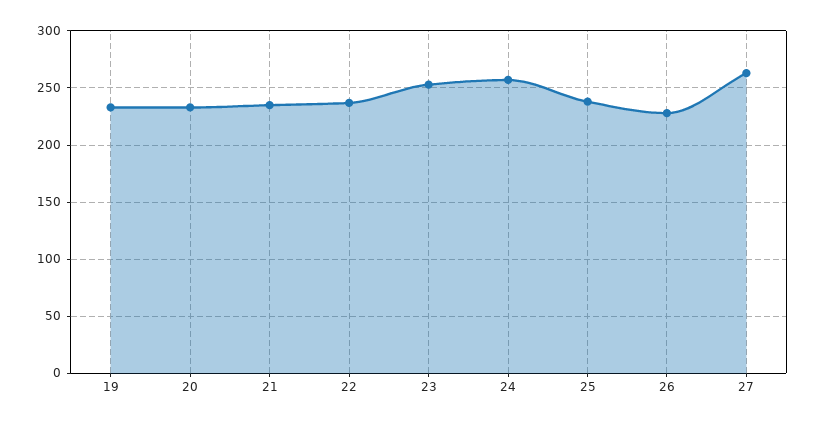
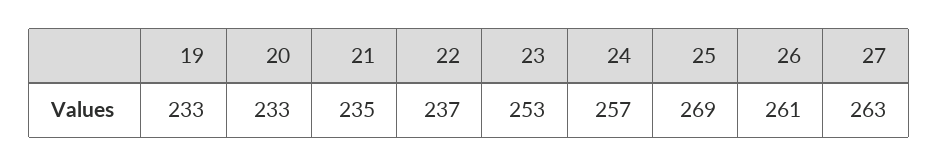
25: 240 -> 269
26: 230 -> 261

